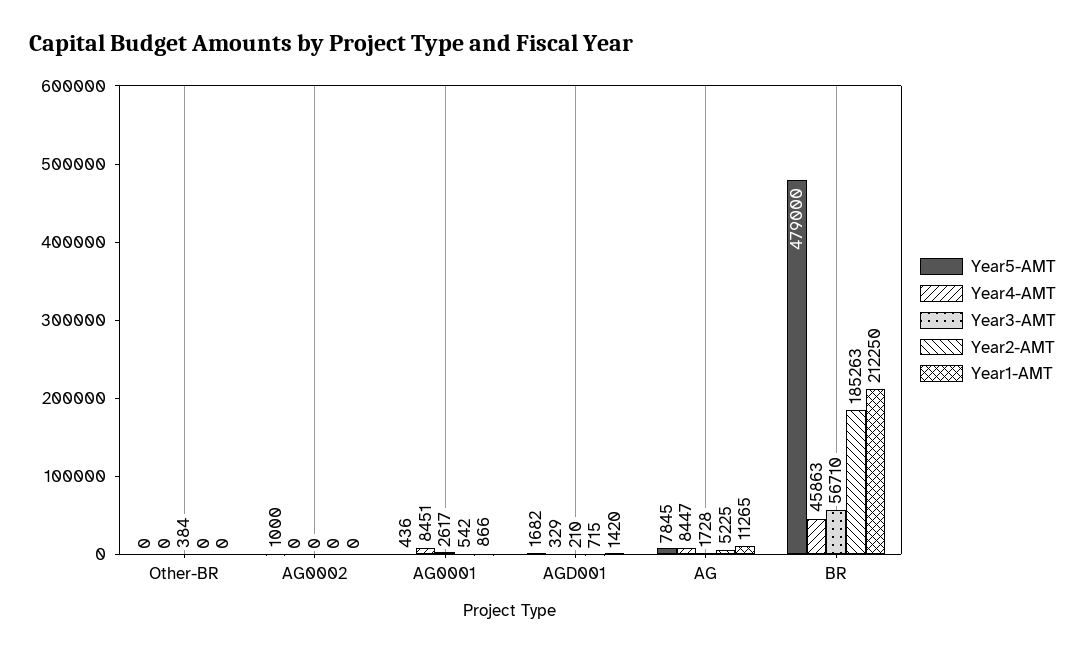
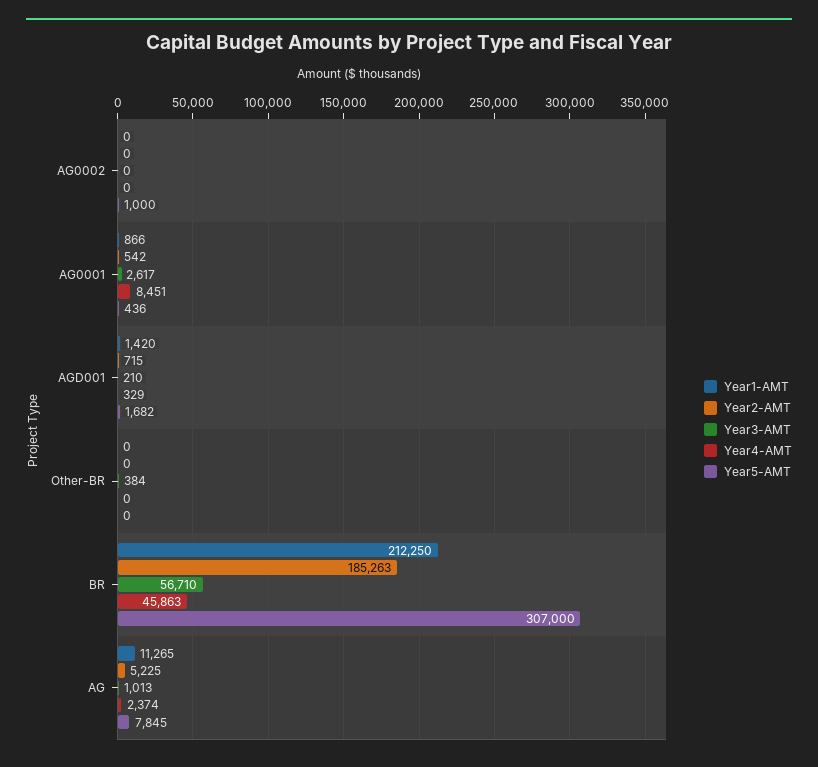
Year4-AMT, AG: 8447 -> 2374
Year3-AMT, AG: 1728 -> 1013
Year5-AMT, BR: 479000 -> 307000

